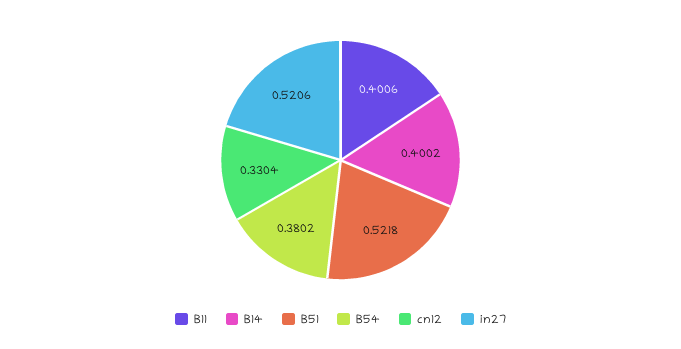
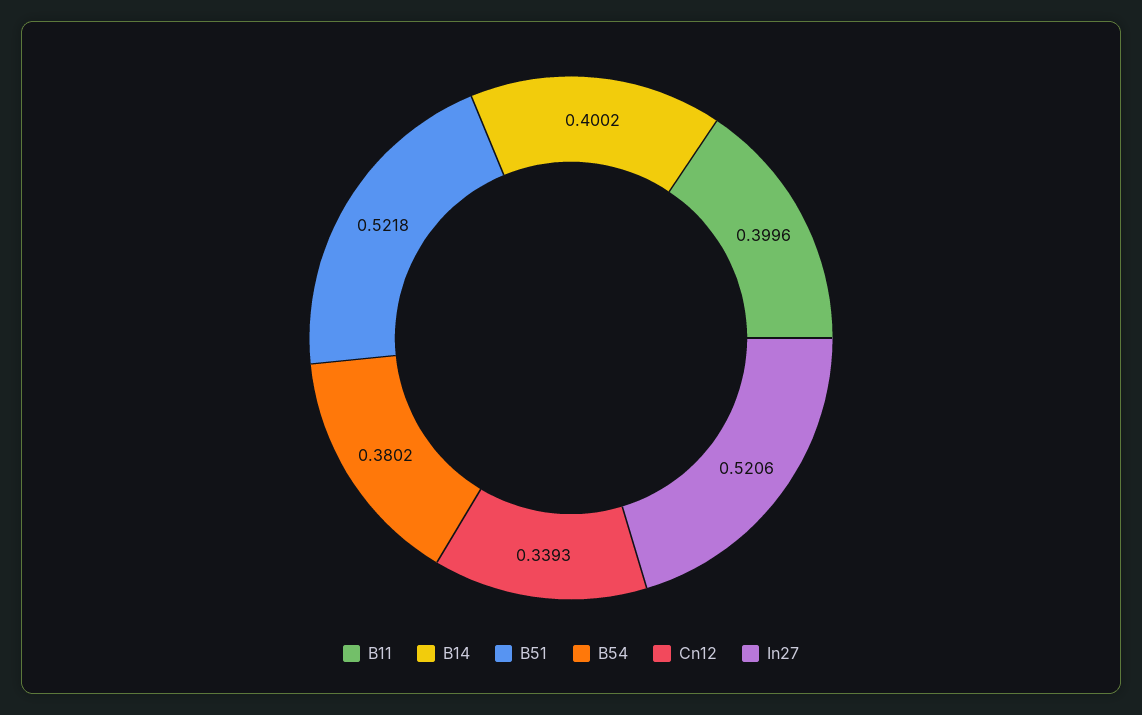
B11: 0.4006 -> 0.3996
cn12: 0.3304 -> 0.3393

